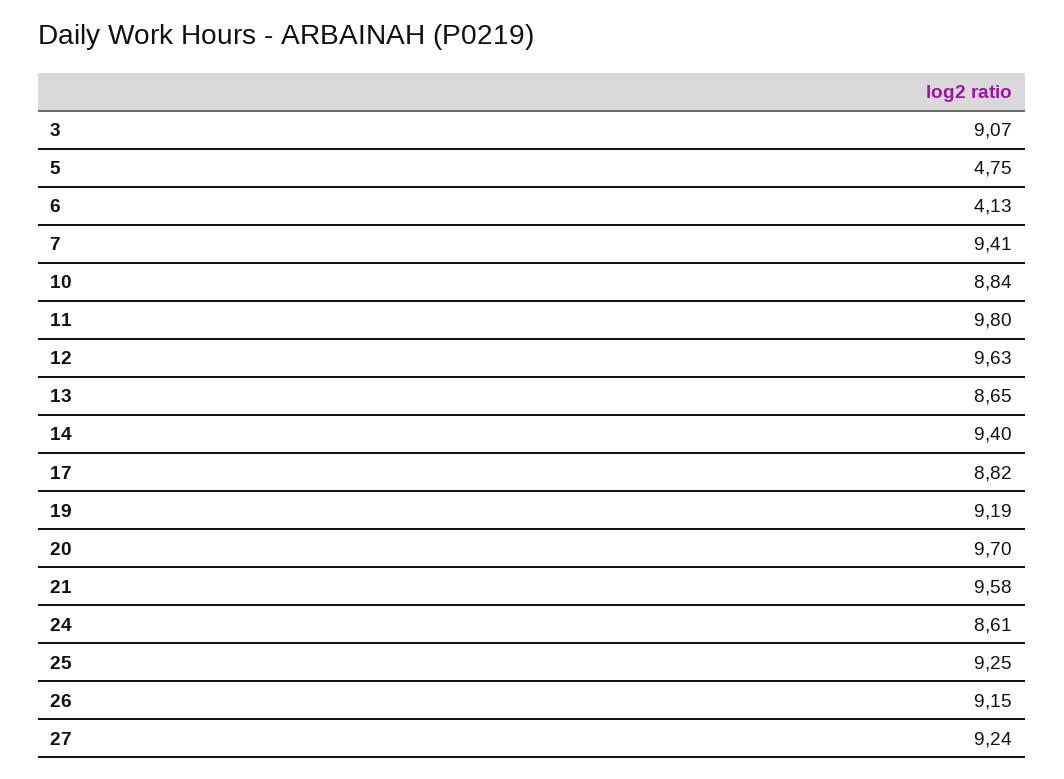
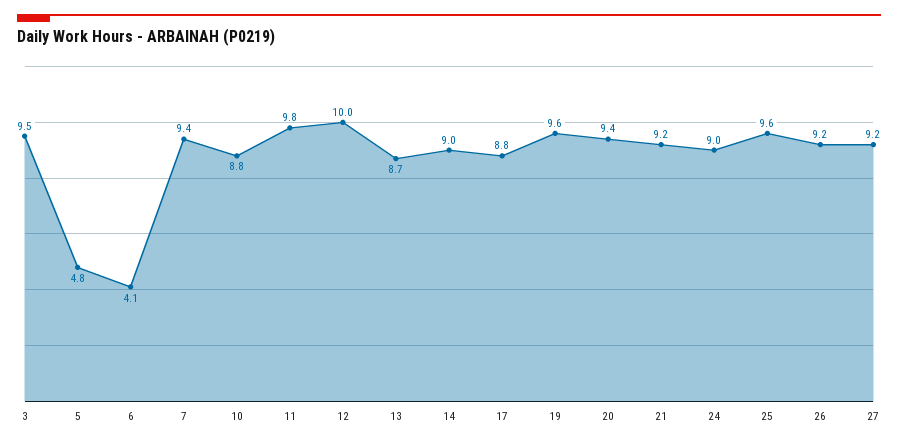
3: 9.07 -> 9.5
12: 9.63 -> 10
14: 9.4 -> 9
19: 9.19 -> 9.6
20: 9.7 -> 9.4
21: 9.58 -> 9.2
24: 8.61 -> 9
25: 9.25 -> 9.6

